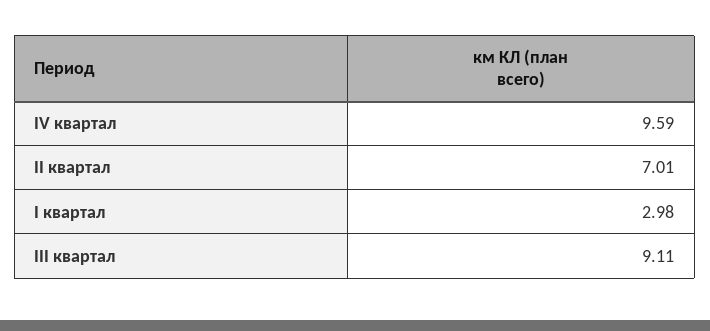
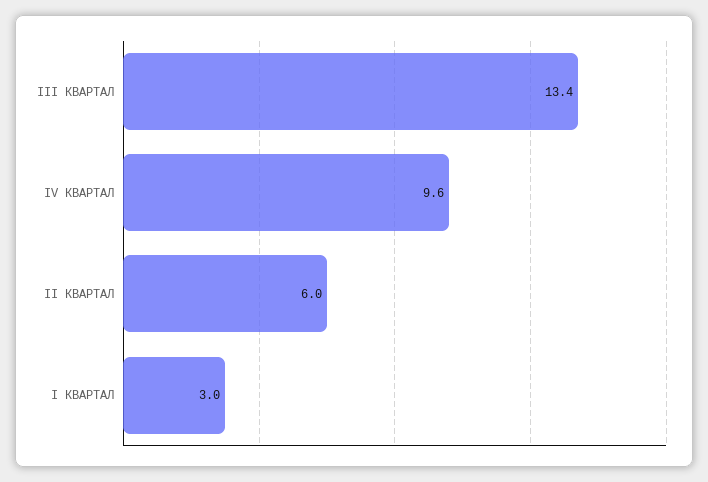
II квартал: 7.01 -> 6
III квартал: 9.11 -> 13.4

